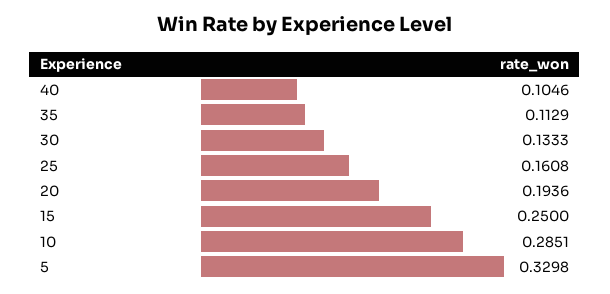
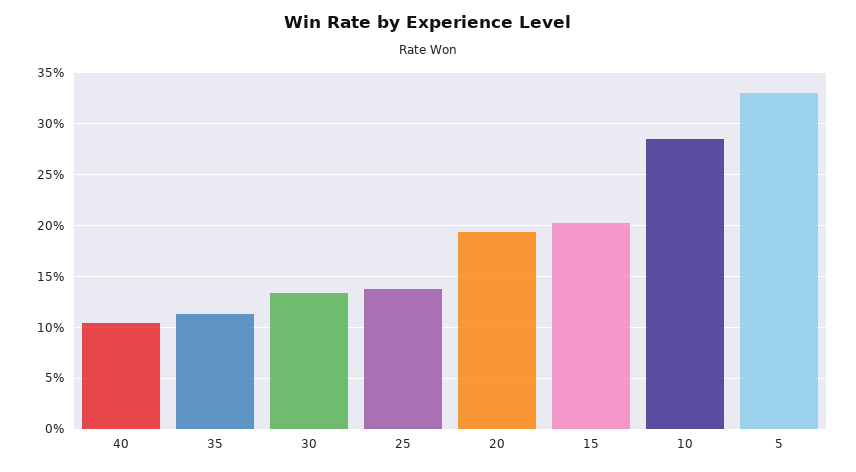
25: 0.1608 -> 0.14
15: 0.25 -> 0.2

